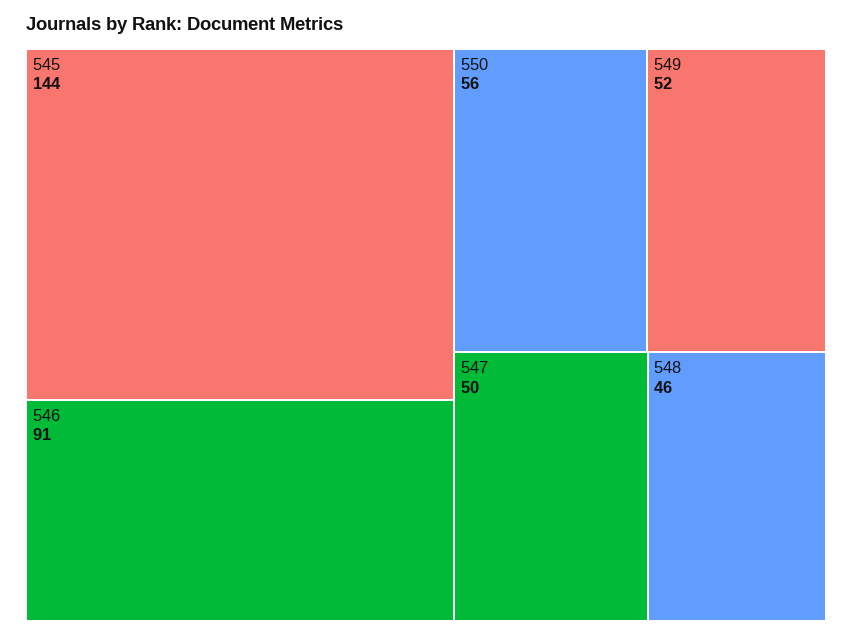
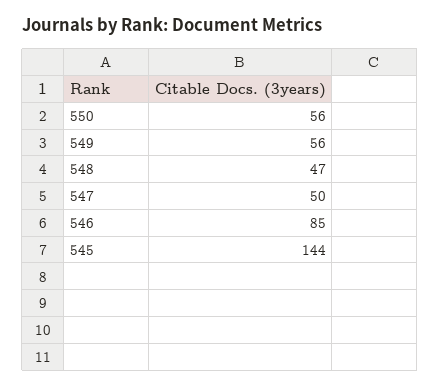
546: 91 -> 85
549: 52 -> 56
548: 46 -> 47

